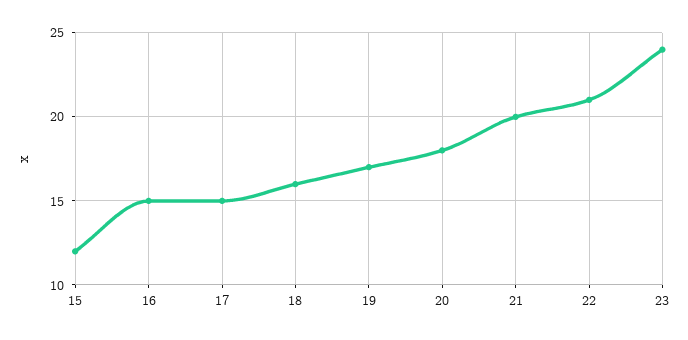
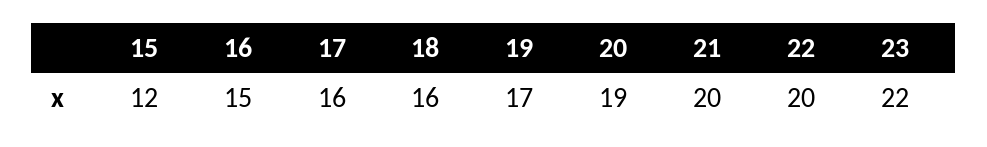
17: 15 -> 16
20: 18 -> 19
22: 21 -> 20
23: 24 -> 22

